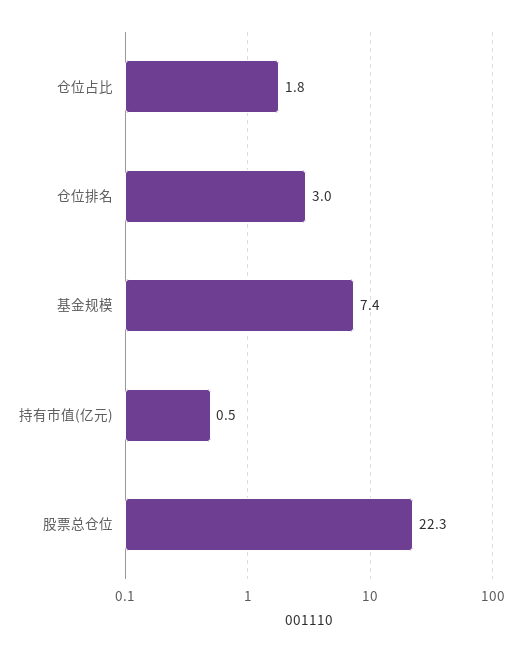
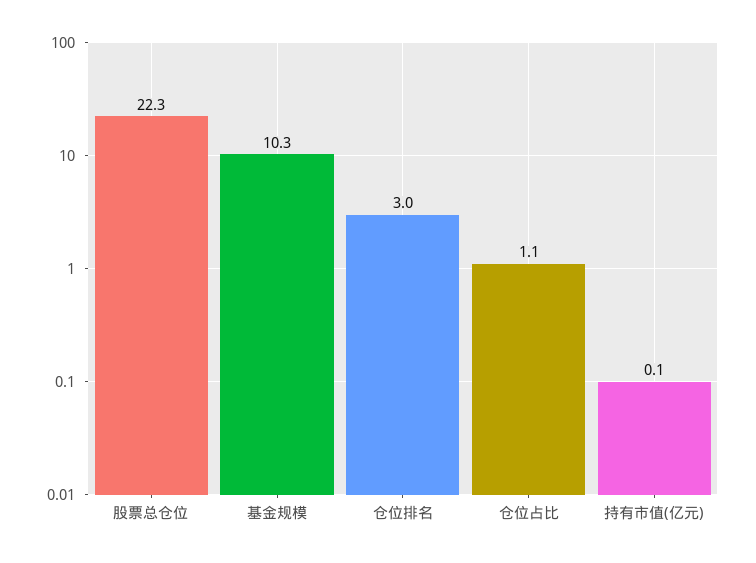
仓位占比: 1.8 -> 1.1
基金规模: 7.4 -> 10.3
持有市值(亿元): 0.5 -> 0.1

